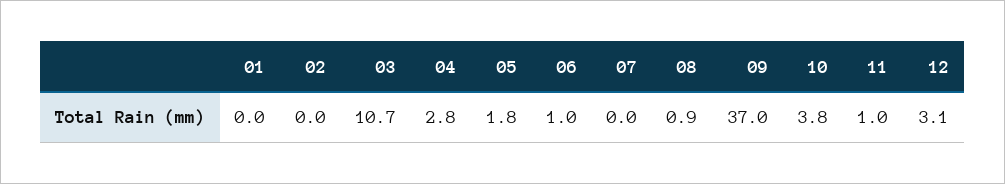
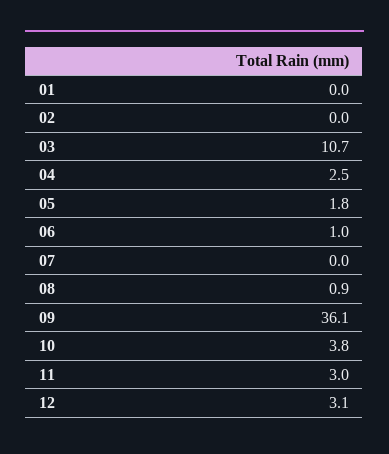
04: 2.8 -> 2.5
09: 37 -> 36.1
11: 1 -> 3

